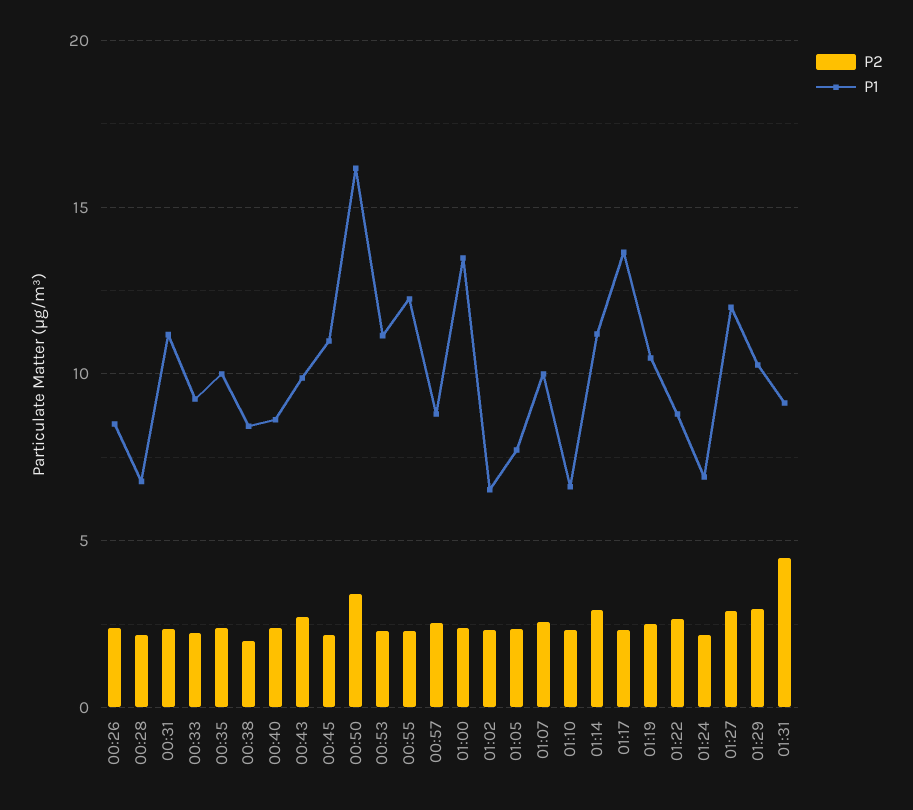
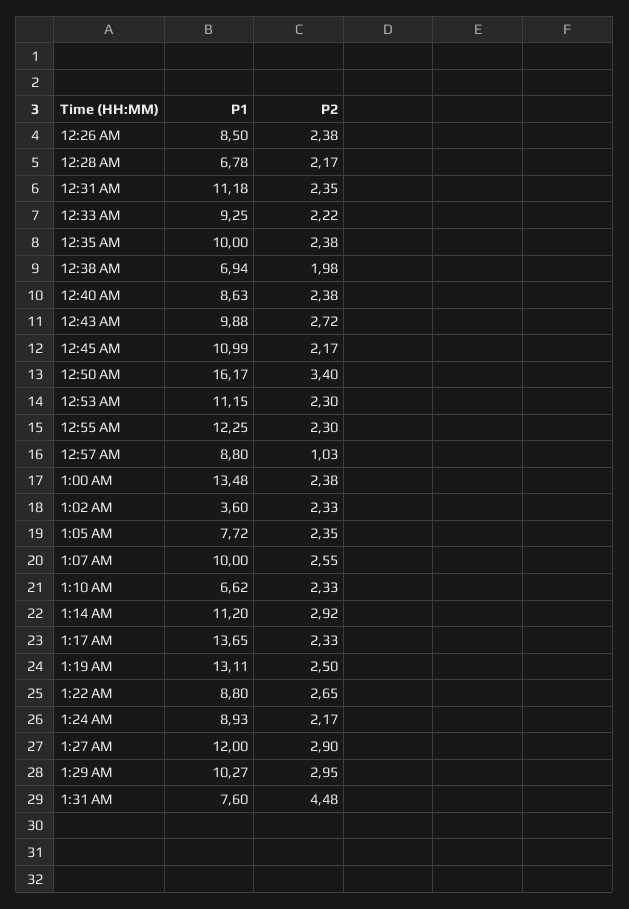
P1, 00:38: 8.5 -> 6.94
P2, 00:57: 2.5 -> 1.03
P1, 01:02: 6.5 -> 3.6
P1, 01:19: 10.5 -> 13.11
P1, 01:24: 7 -> 8.93
P1, 01:31: 9 -> 7.6

